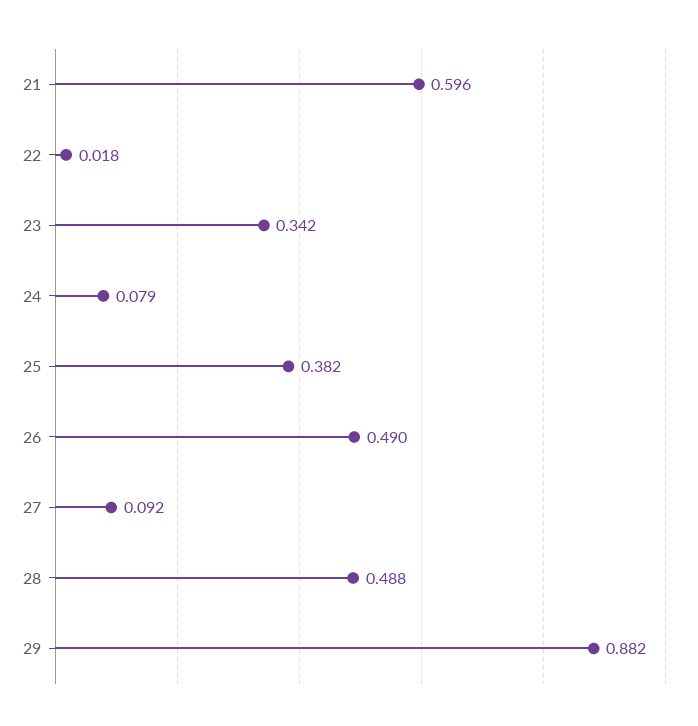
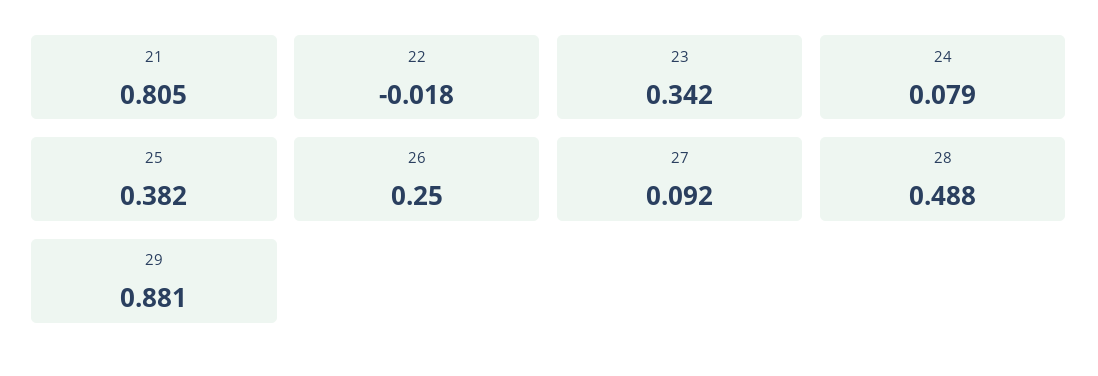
21: 0.596 -> 0.805
22: 0.018 -> -0.018
26: 0.49 -> 0.25
29: 0.882 -> 0.881

